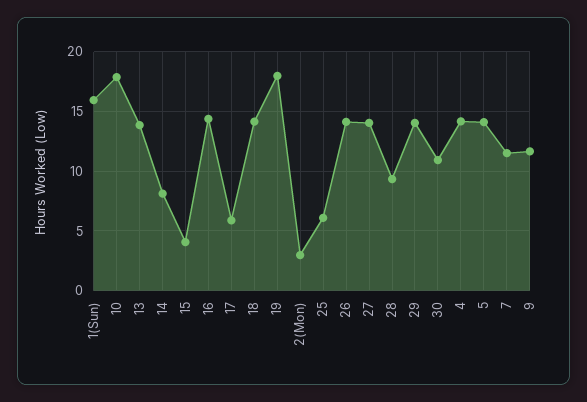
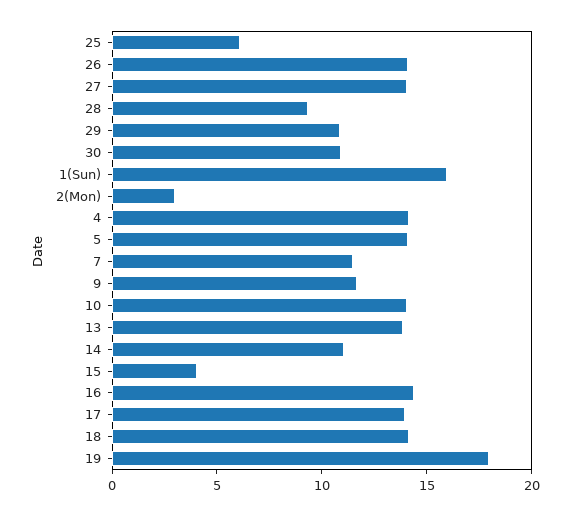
10: 18 -> 14
14: 8 -> 11
17: 6 -> 14
29: 14 -> 11

